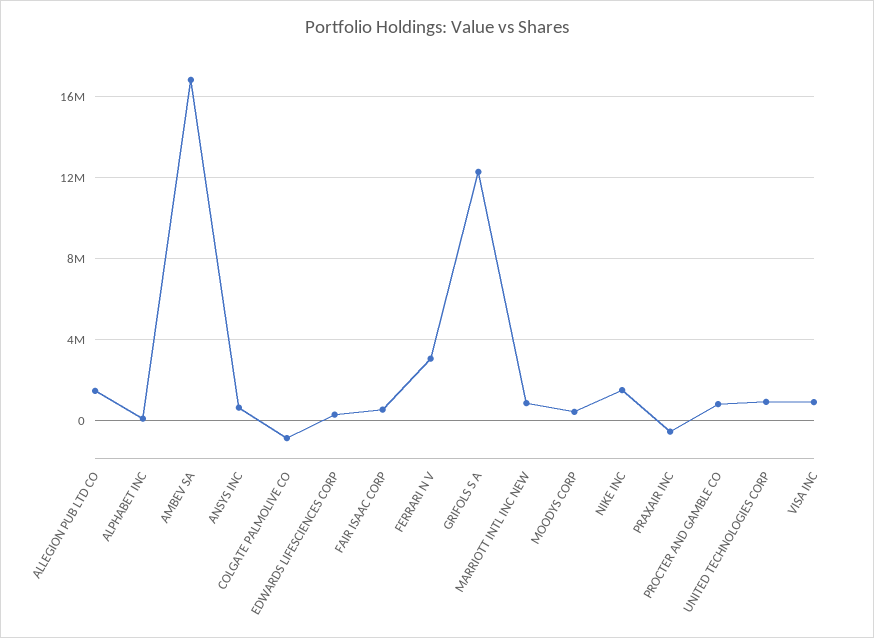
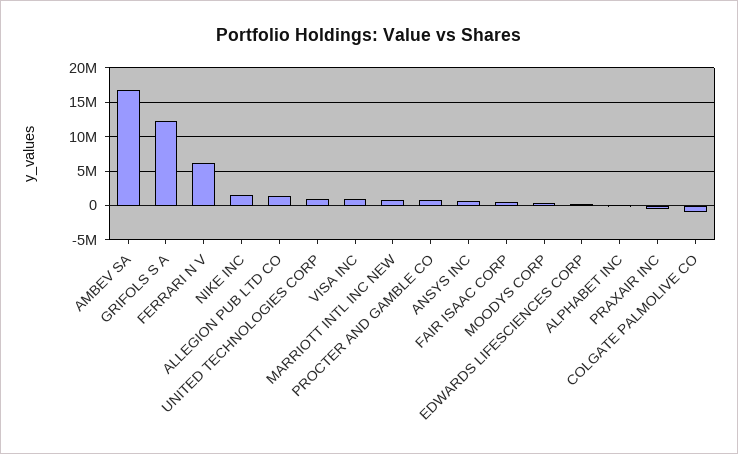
FERRARI N V: 3000000 -> 6000000

